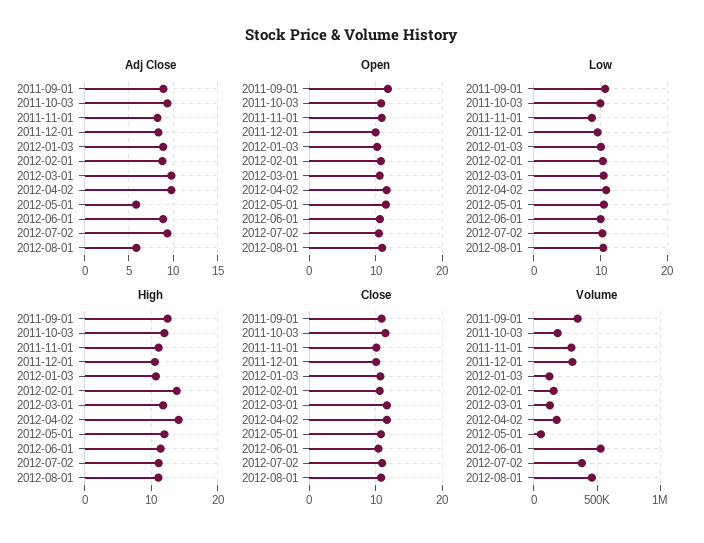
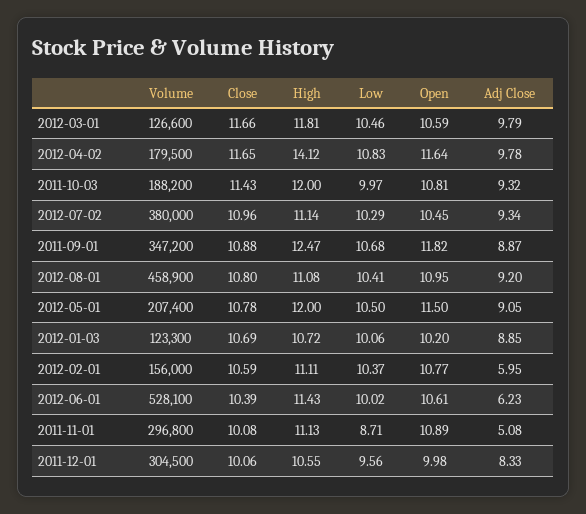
Adj Close, 2011-11-01: 8 -> 5.08
Adj Close, 2012-02-01: 9 -> 5.95
Adj Close, 2012-05-01: 6 -> 9.05
Adj Close, 2012-06-01: 9 -> 6.23
Adj Close, 2012-08-01: 6 -> 9.2
High, 2012-02-01: 14 -> 11.11
Volume, 2012-05-01: 50000 -> 207400

